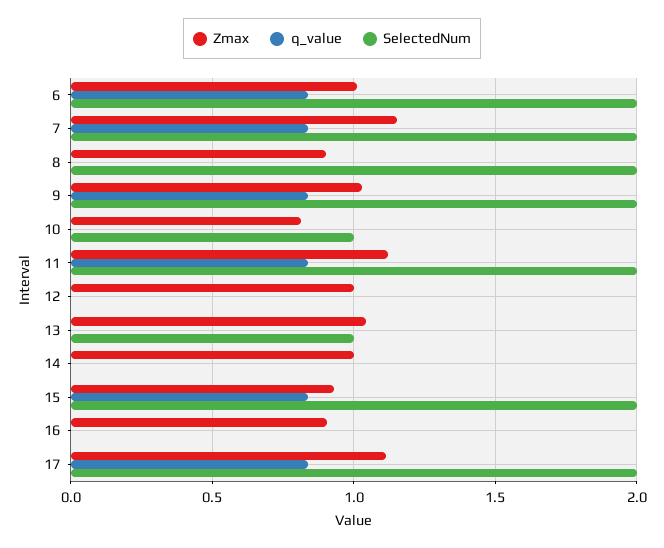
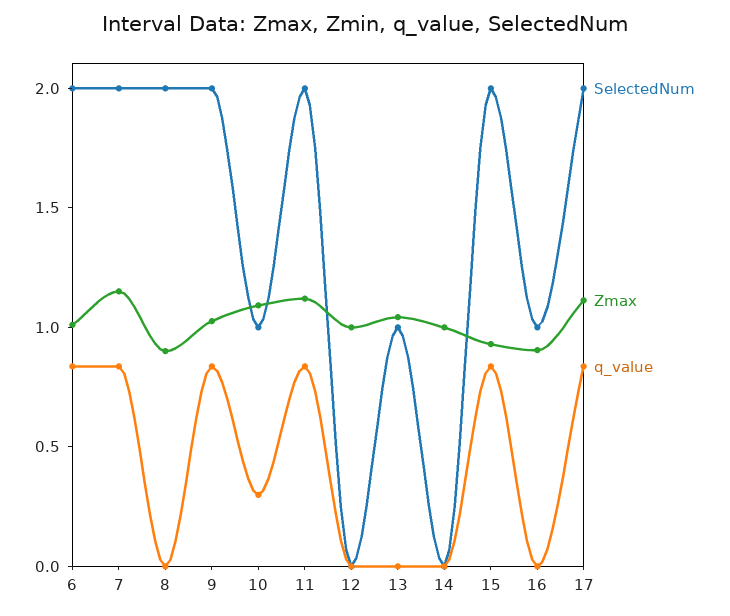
Zmax, 10: 0.8 -> 1.1
q_value, 10: 0 -> 0.3
SelectedNum, 16: 0 -> 1

